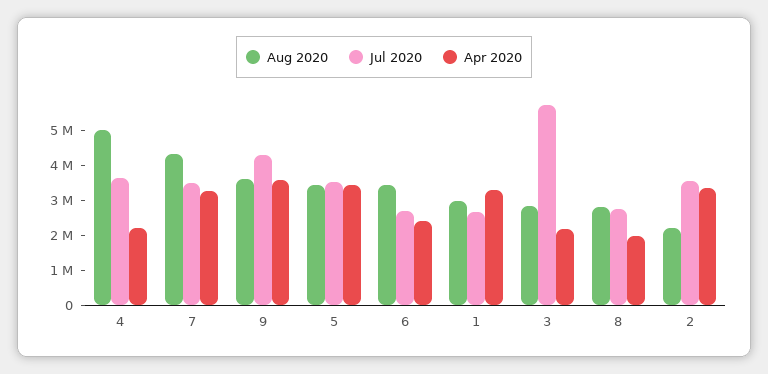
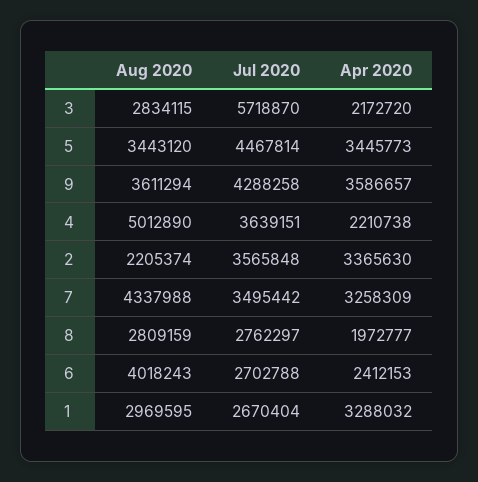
Jul 2020, 5: 3500000 -> 4467814
Aug 2020, 6: 3500000 -> 4018243

